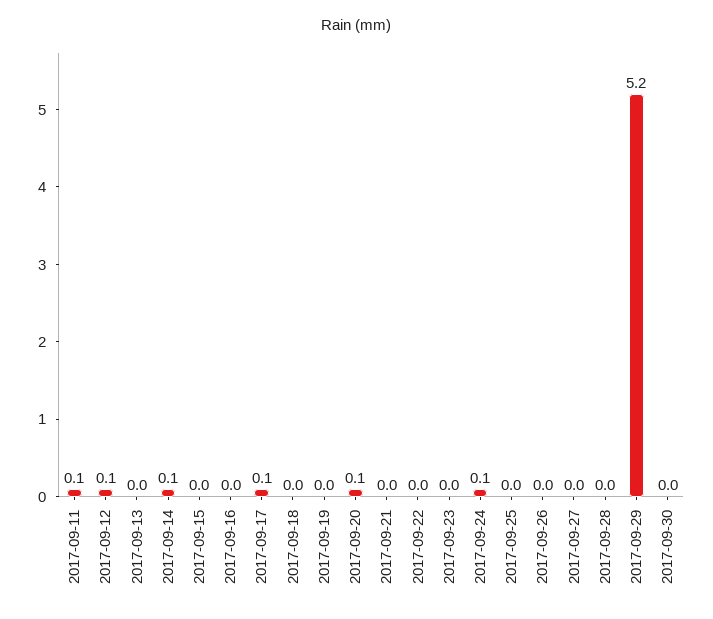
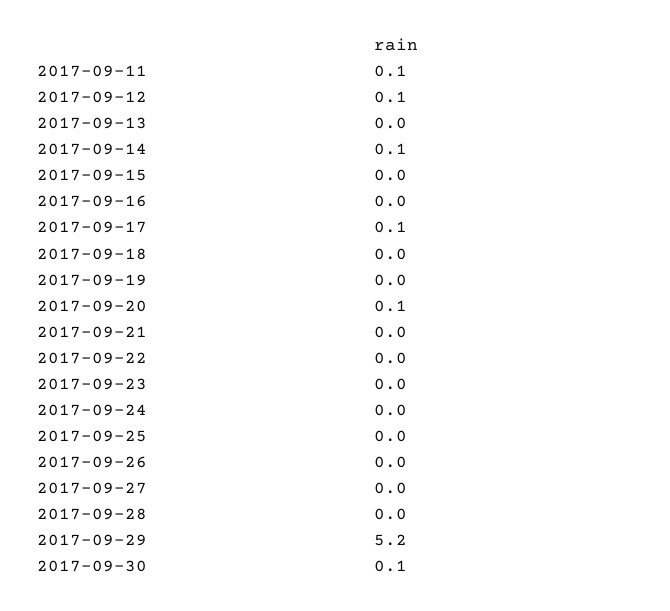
2017-09-24: 0.1 -> 0
2017-09-30: 0 -> 0.1

